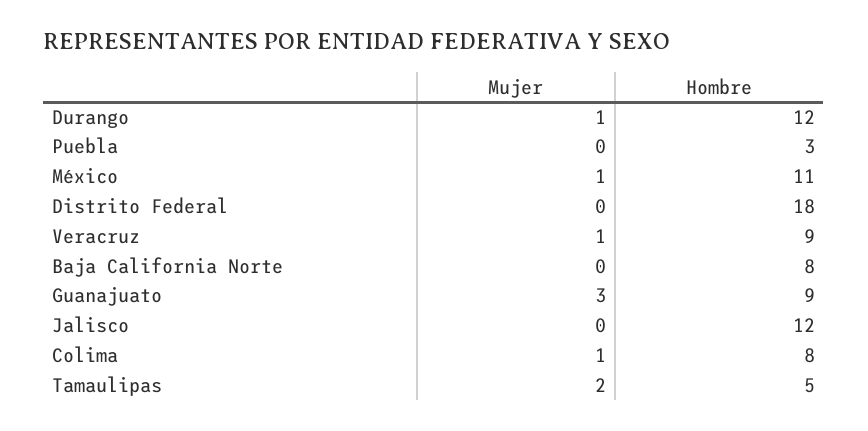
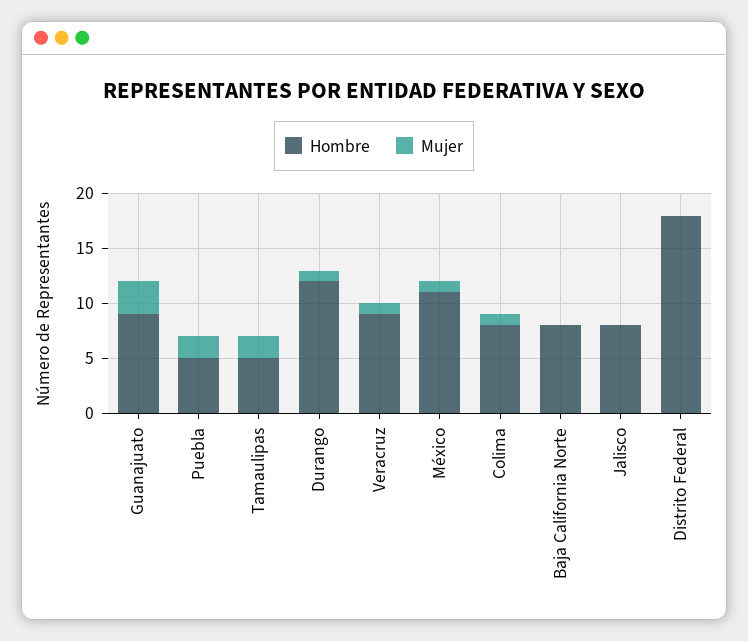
Mujer, Puebla: 0 -> 2
Hombre, Puebla: 3 -> 5
Hombre, Jalisco: 12 -> 8

